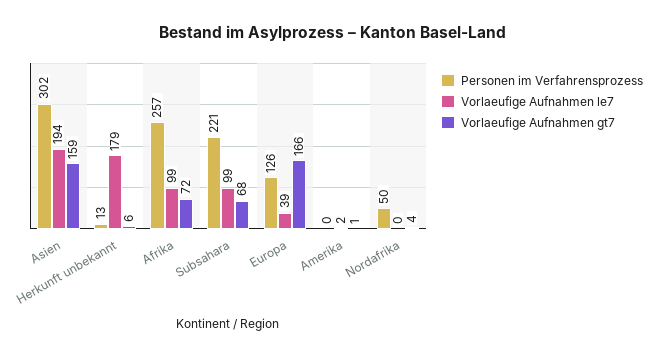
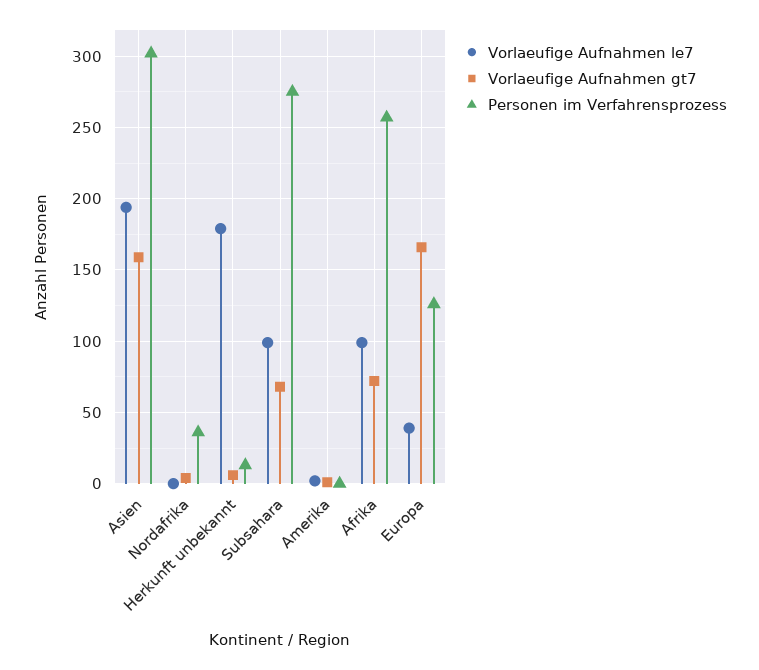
Personen im Verfahrensprozess, Subsahara: 221 -> 275
Personen im Verfahrensprozess, Nordafrika: 50 -> 35

